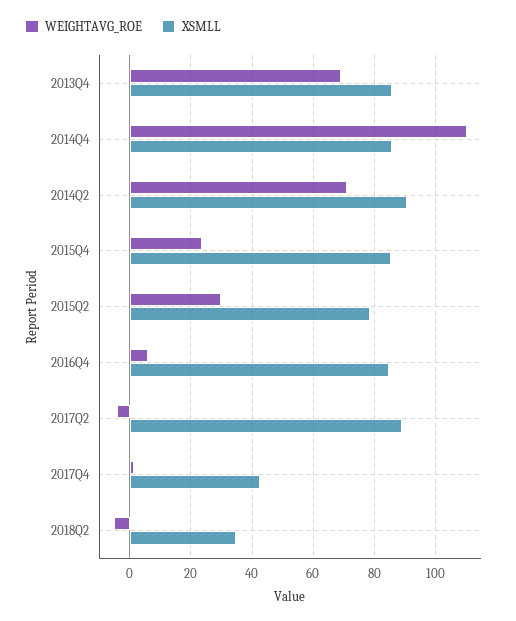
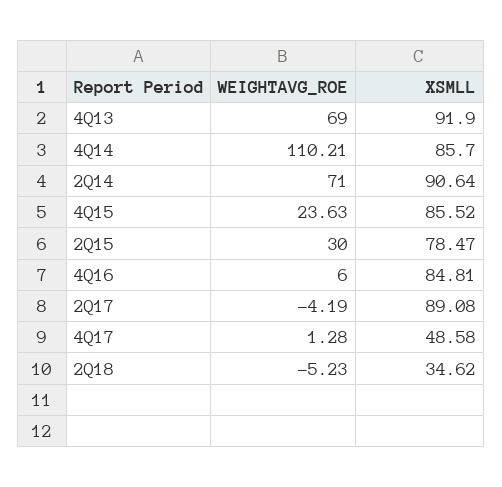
XSMLL, 2013Q4: 86 -> 91.9
XSMLL, 2017Q4: 42 -> 48.58

